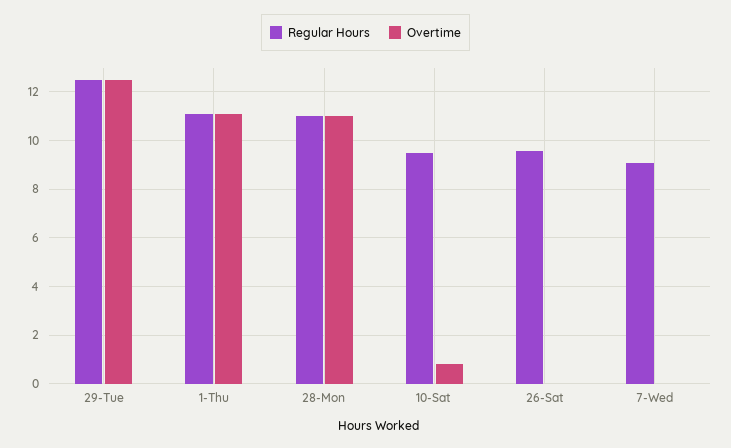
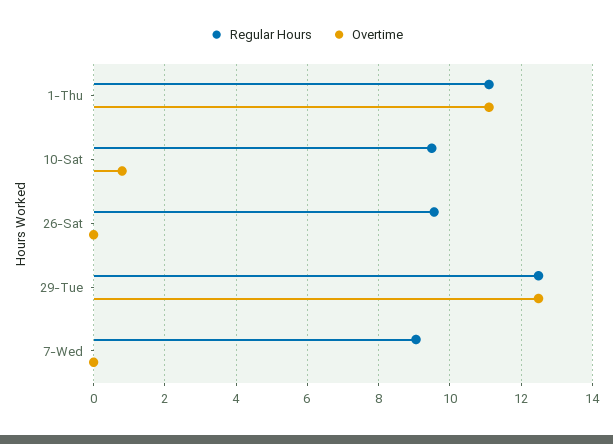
Regular Hours, 28-Mon: 11 -> none
Overtime, 28-Mon: 11 -> none

